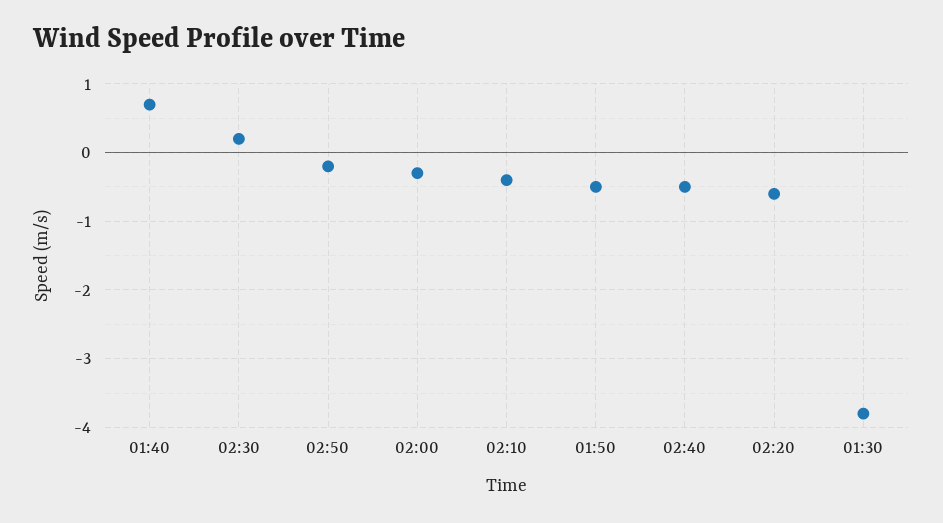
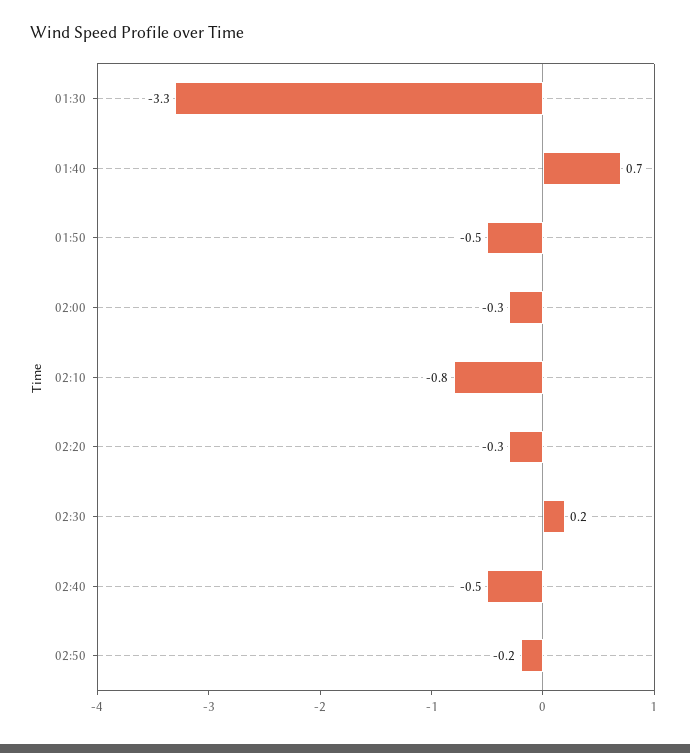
02:10: -0.4 -> -0.8
02:20: -0.6 -> -0.3
01:30: -3.8 -> -3.3

